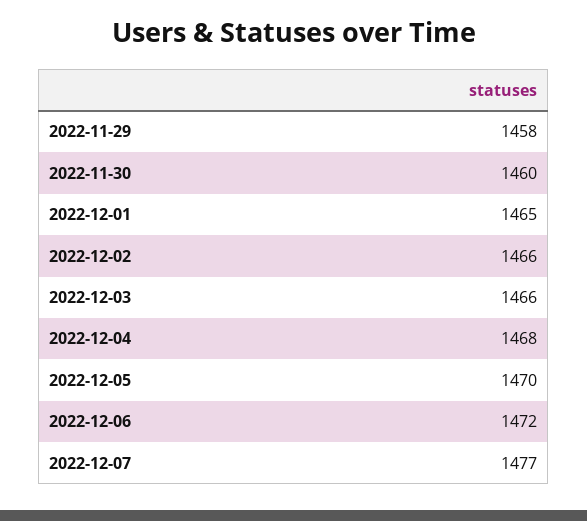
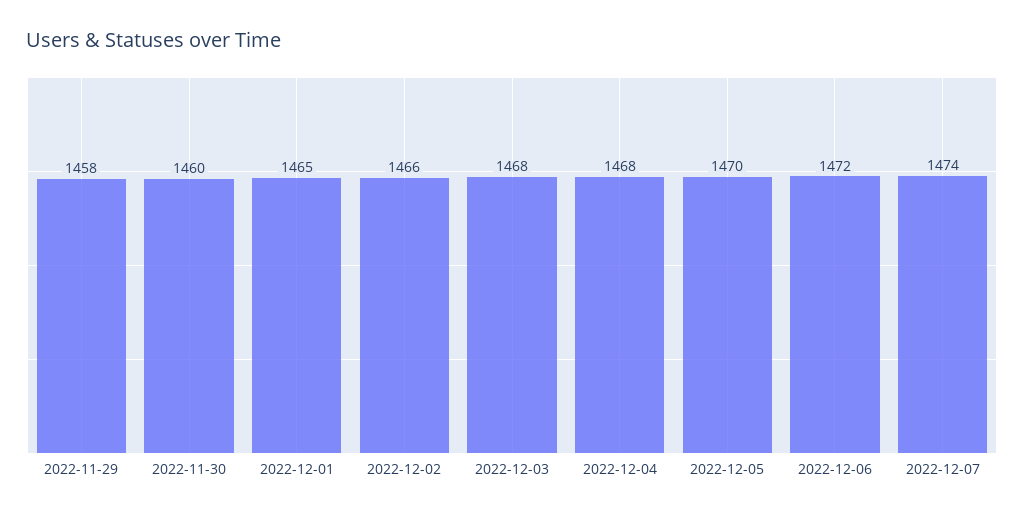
2022-12-03: 1466 -> 1468
2022-12-07: 1477 -> 1474

